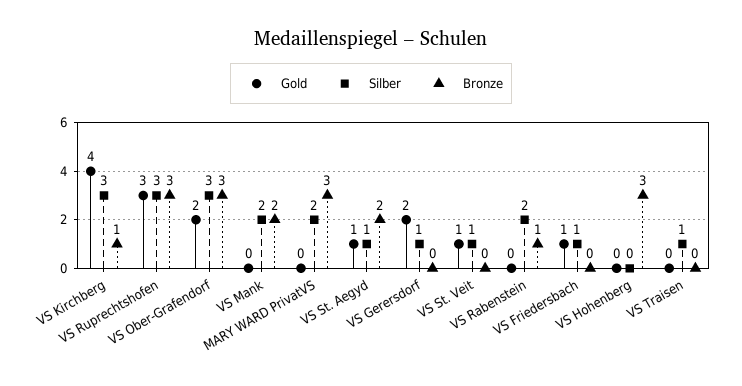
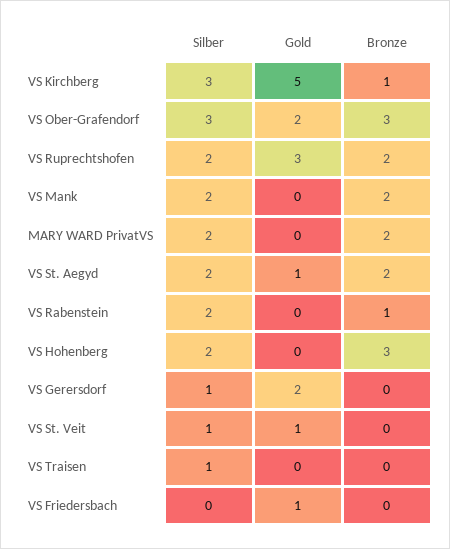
Gold, VS Kirchberg: 4 -> 5
Silber, VS Ruprechtshofen: 3 -> 2
Bronze, VS Ruprechtshofen: 3 -> 2
Bronze, MARY WARD PrivatVS: 3 -> 2
Silber, VS St. Aegyd: 1 -> 2
Silber, VS Friedersbach: 1 -> 0
Silber, VS Hohenberg: 0 -> 2

